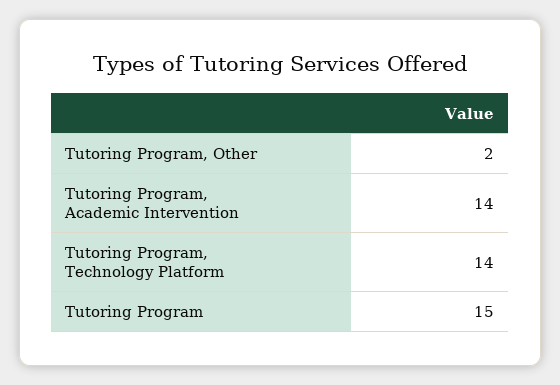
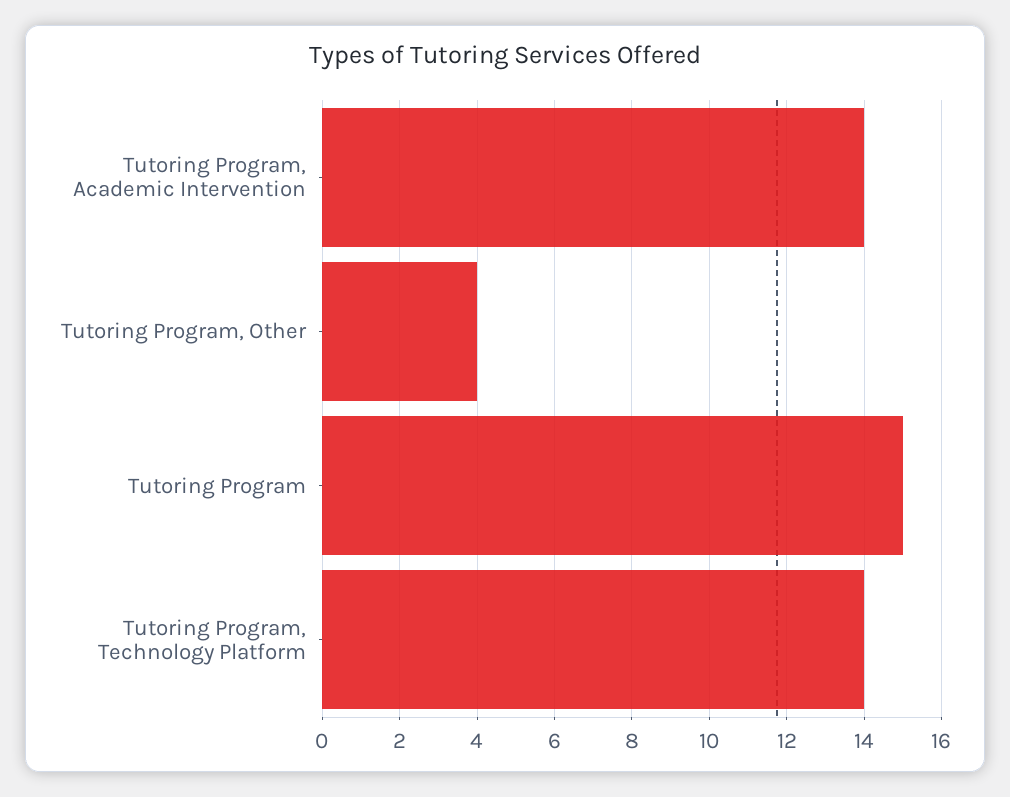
Tutoring Program, Other: 2 -> 4

